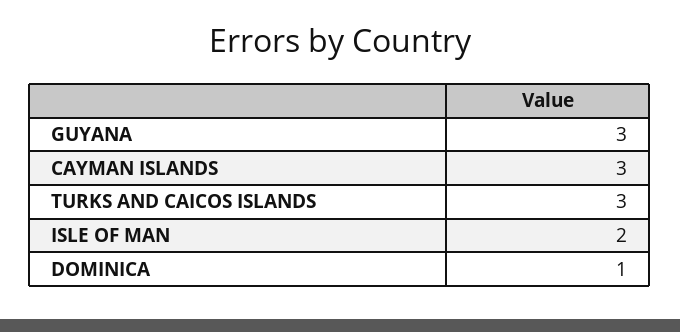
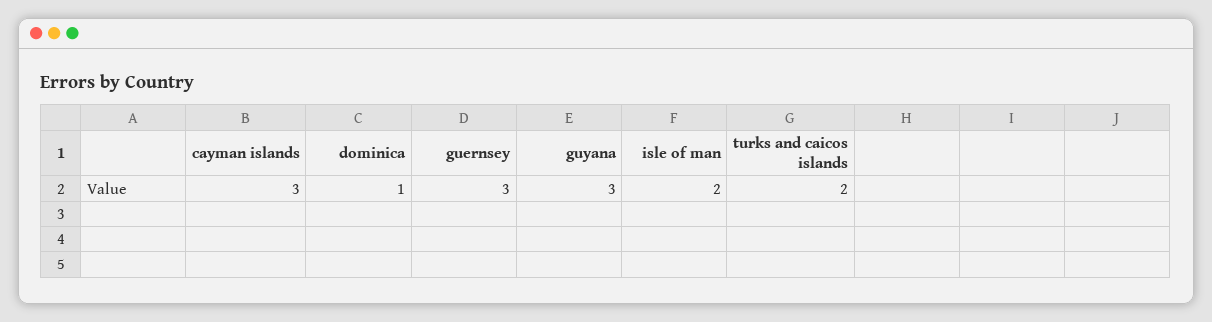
TURKS AND CAICOS ISLANDS: 3 -> 2
guernsey: none -> 3

